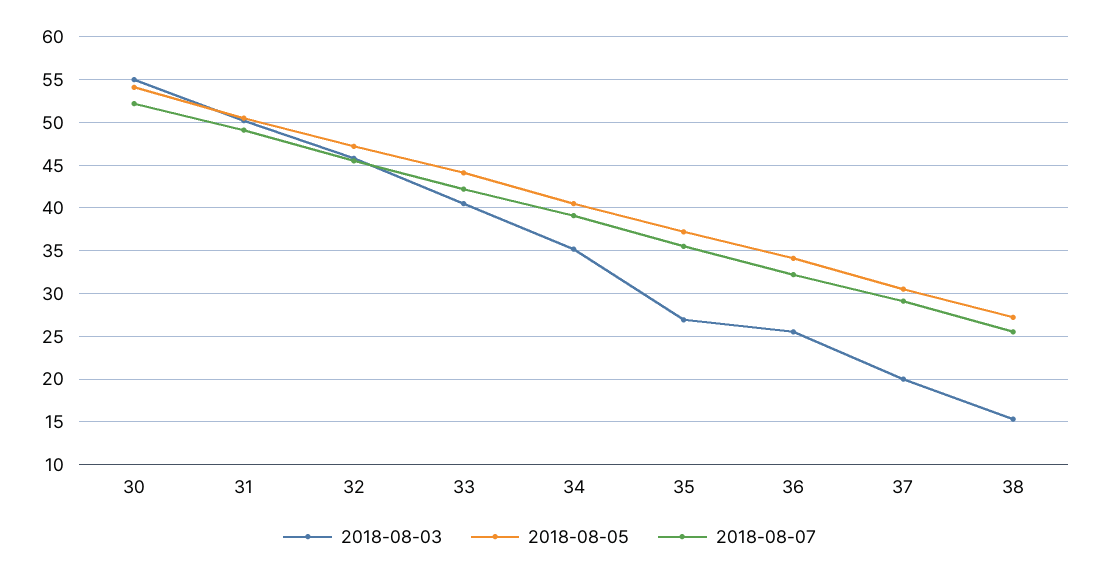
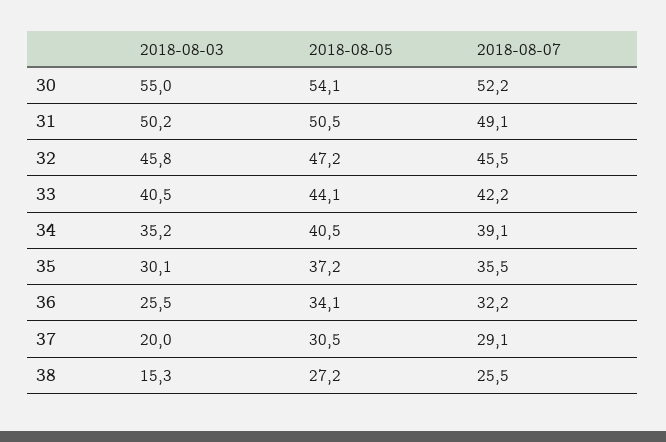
2018-08-03, 35: 27 -> 30.1

